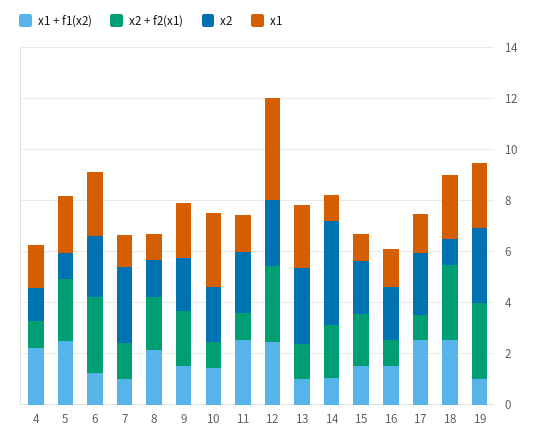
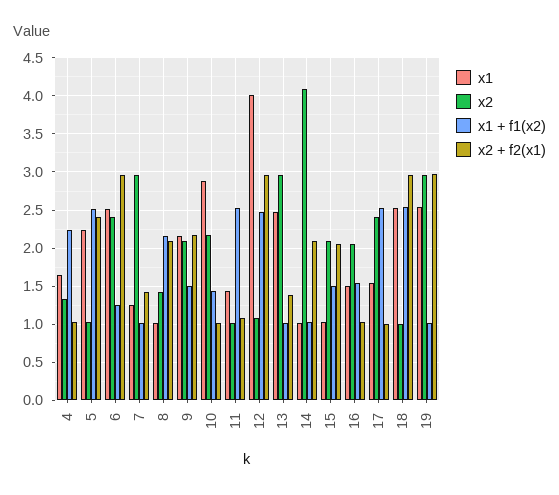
x2, 11: 2.5 -> 1
x2, 12: 2.5 -> 1.1

